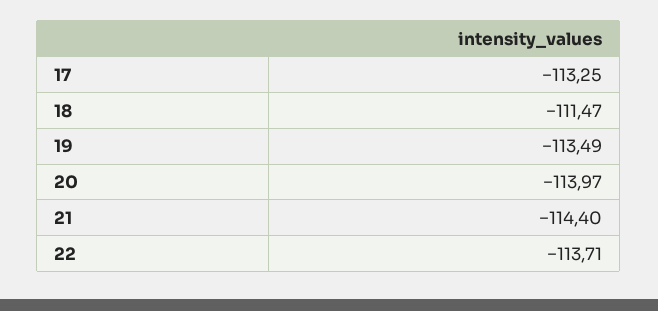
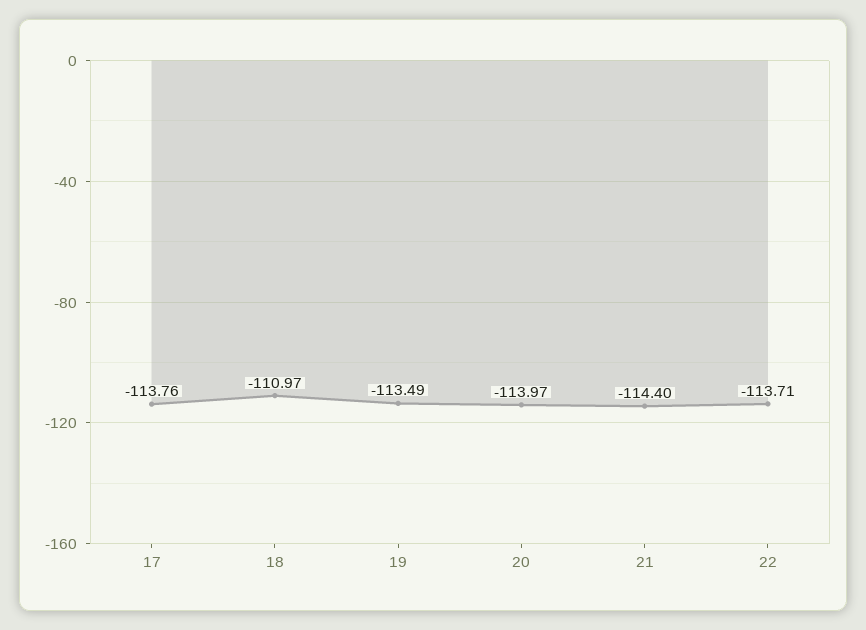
17: -113.25 -> -113.76
18: -111.47 -> -110.97

